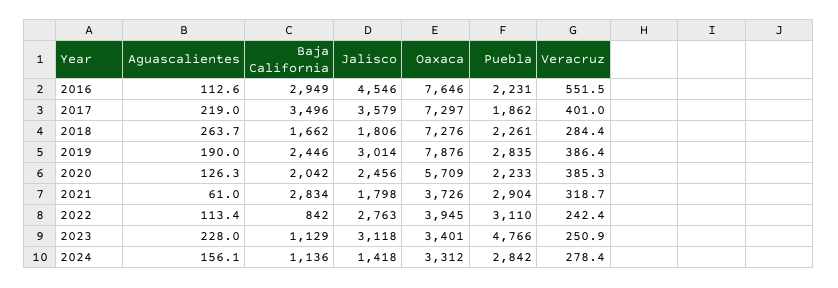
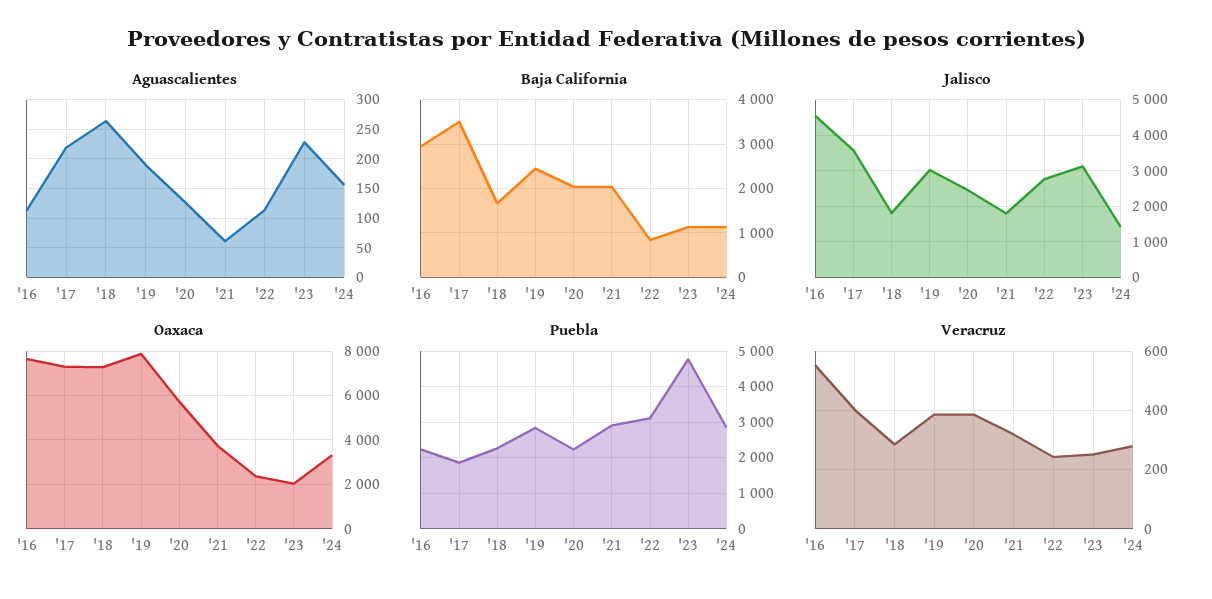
Baja California, 2021: 2834 -> 2000
Oaxaca, 2022: 3945 -> 2500
Oaxaca, 2023: 3401 -> 2000

